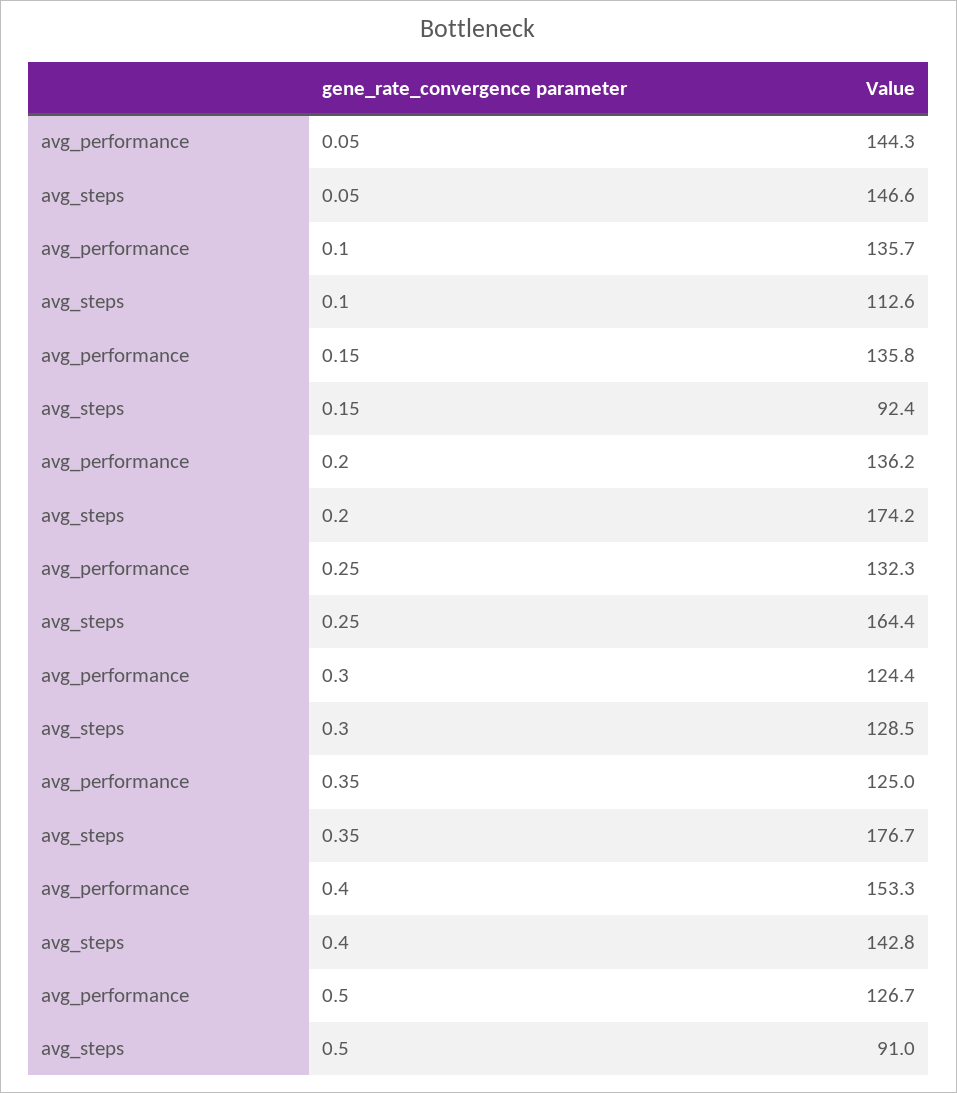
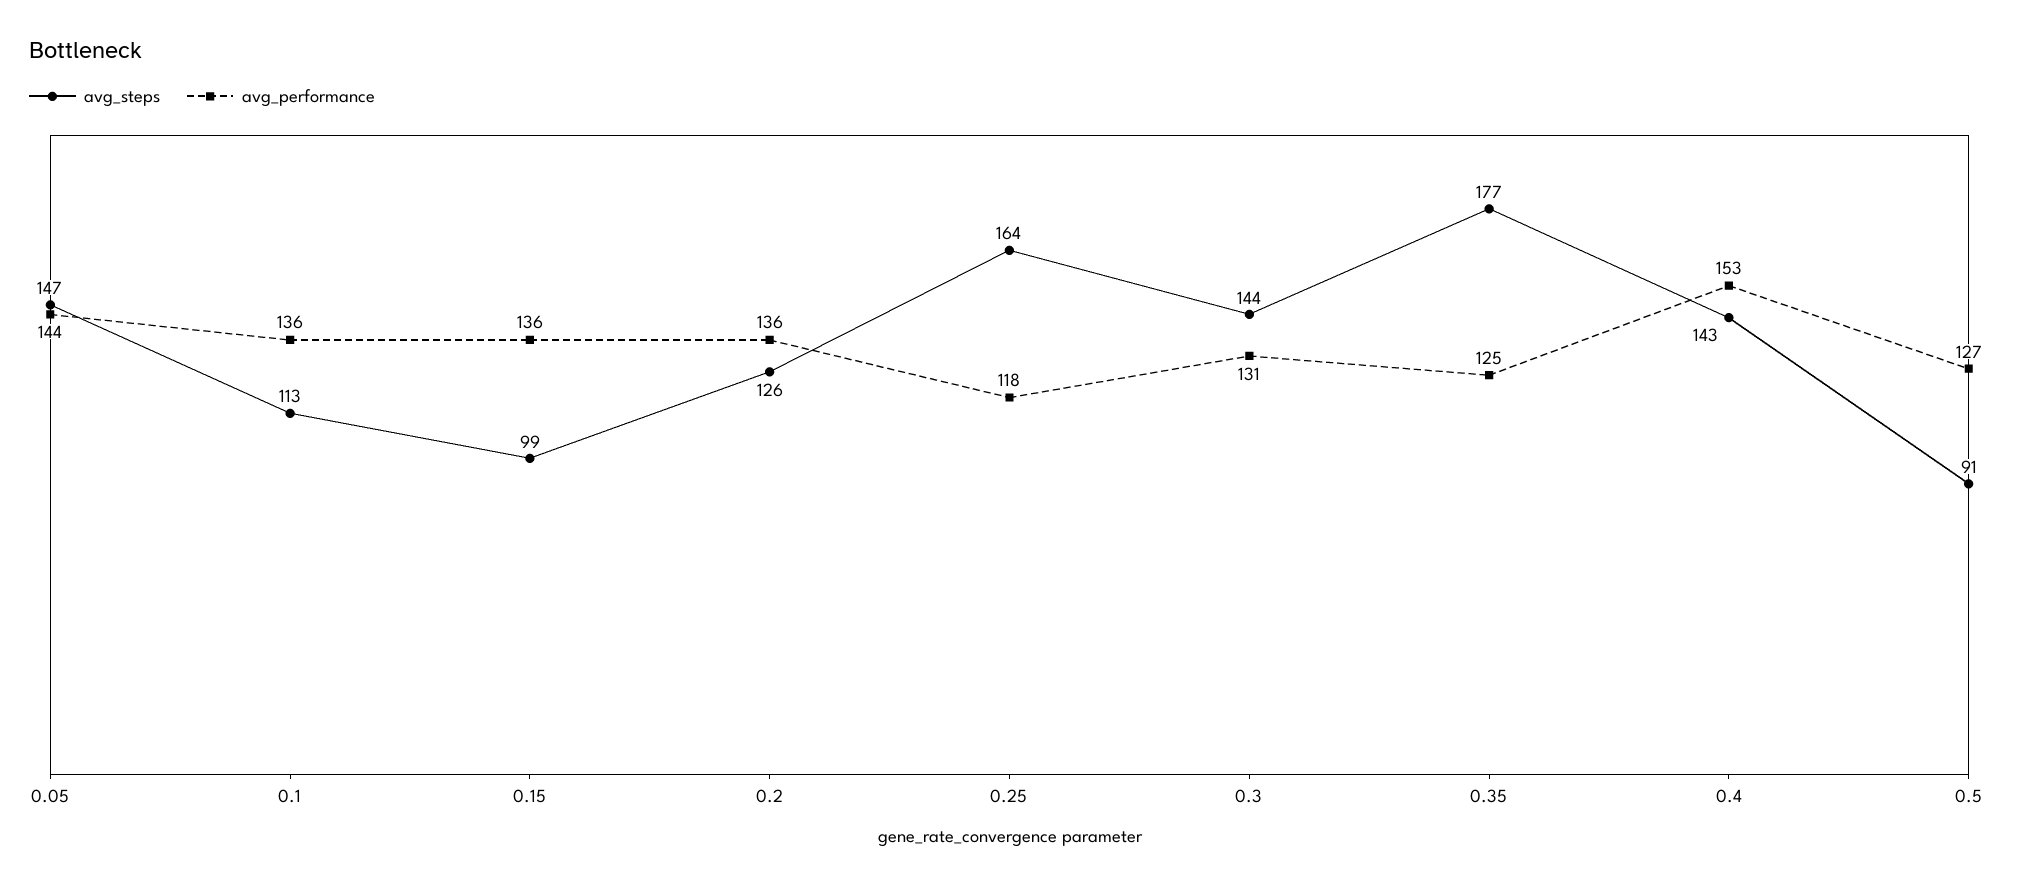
avg_steps, 0.15: 92.4 -> 99
avg_steps, 0.2: 174.2 -> 126
avg_performance, 0.25: 132.3 -> 118
avg_performance, 0.3: 124.4 -> 131
avg_steps, 0.3: 128.5 -> 144

